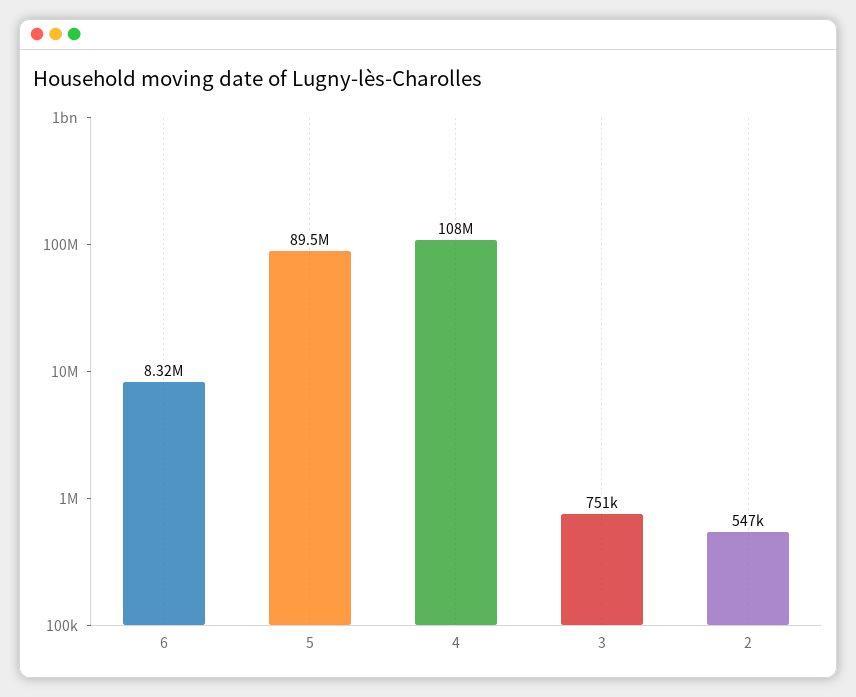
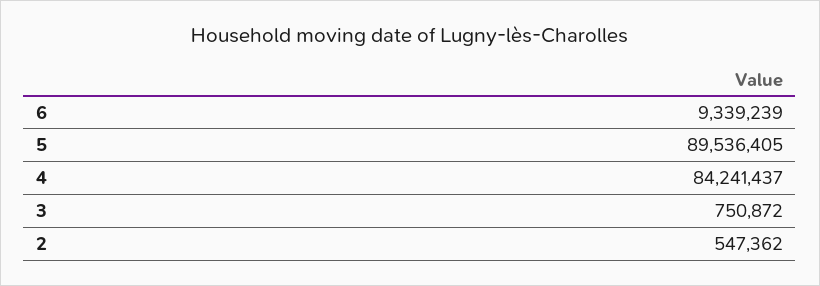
6: 8320000 -> 9339239
4: 108000000 -> 84241437

